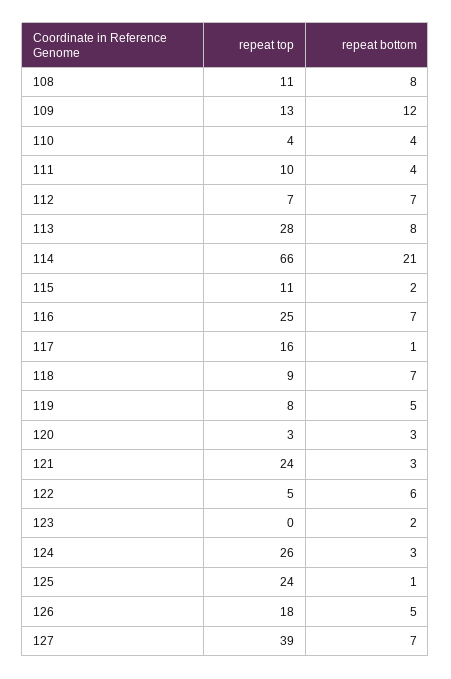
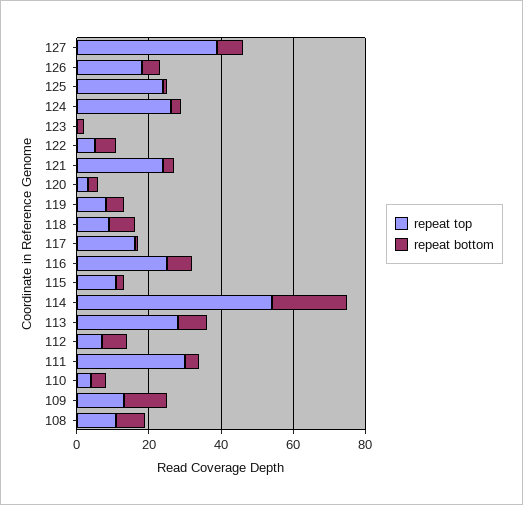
repeat top, 111: 10 -> 30
repeat top, 114: 66 -> 55

